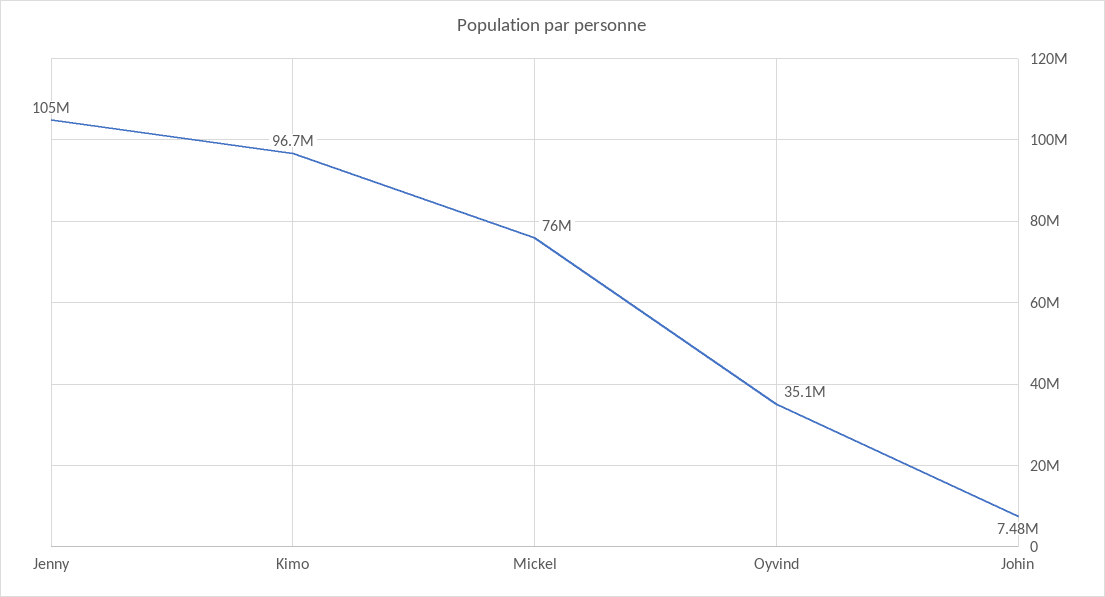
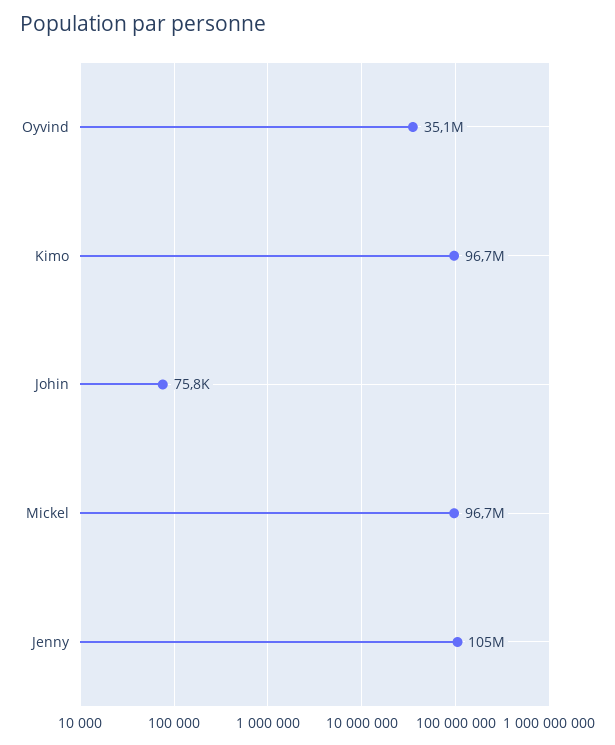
Mickel: 76000000 -> 96700000
Johin: 7480000 -> 75800

